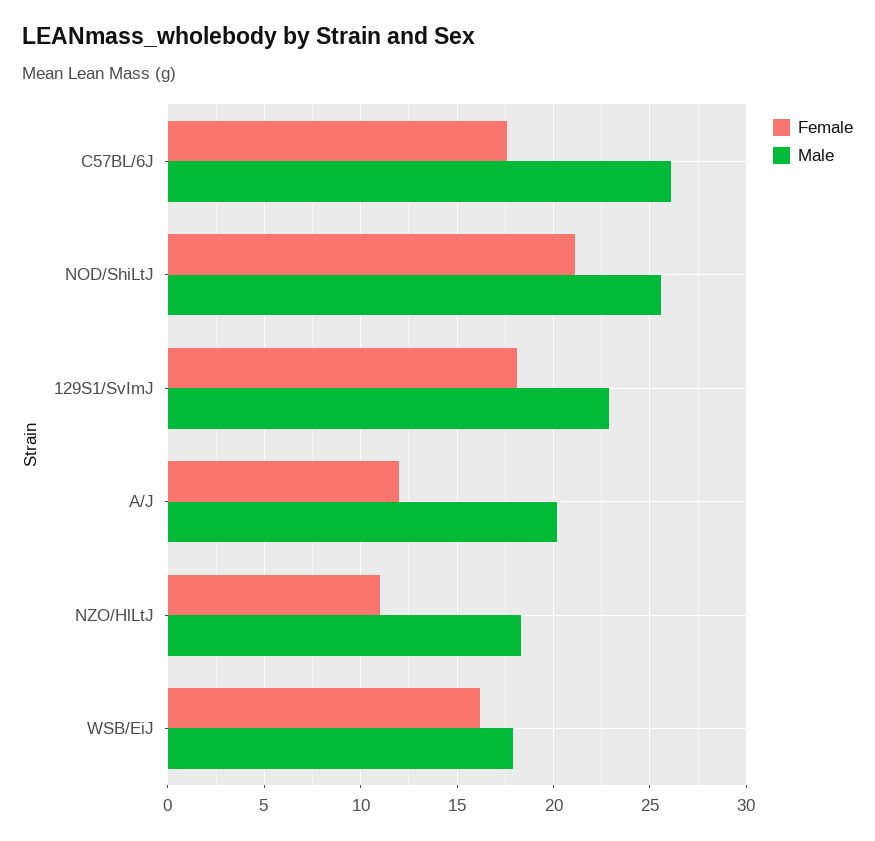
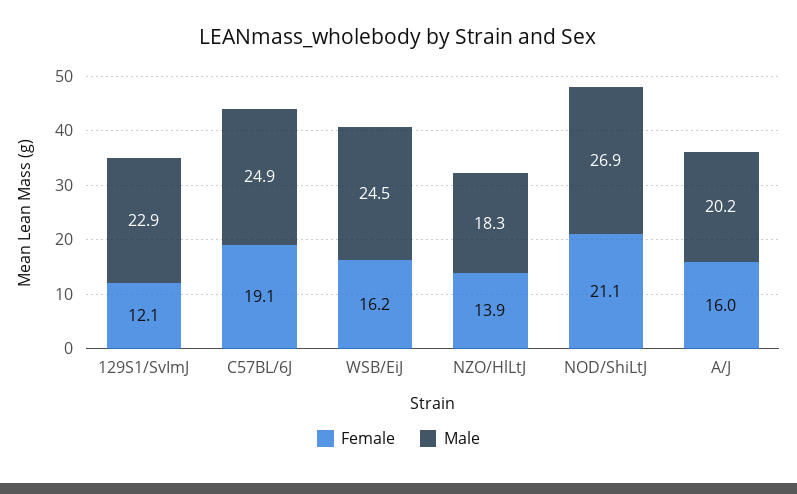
Female, C57BL/6J: 17.5 -> 19.1
Male, C57BL/6J: 26 -> 24.9
Male, NOD/ShiLtJ: 25.5 -> 26.9
Female, 129S1/SvImJ: 18 -> 12.1
Female, A/J: 12 -> 16
Female, NZO/HlLtJ: 11 -> 13.9
Male, WSB/EiJ: 18 -> 24.5

